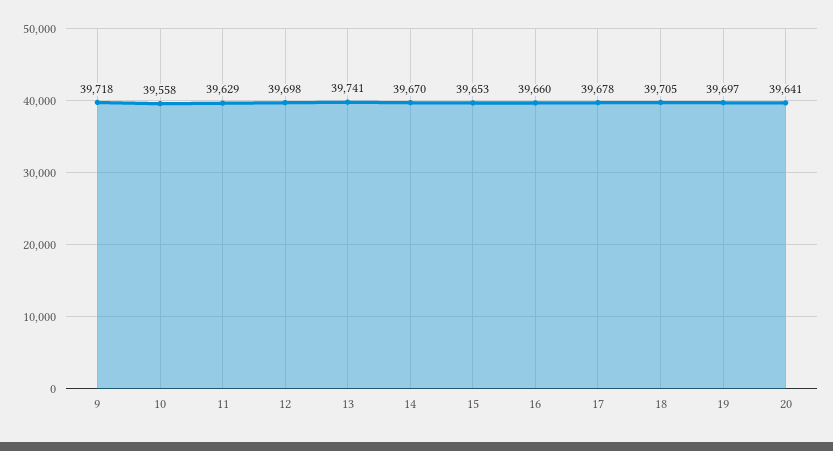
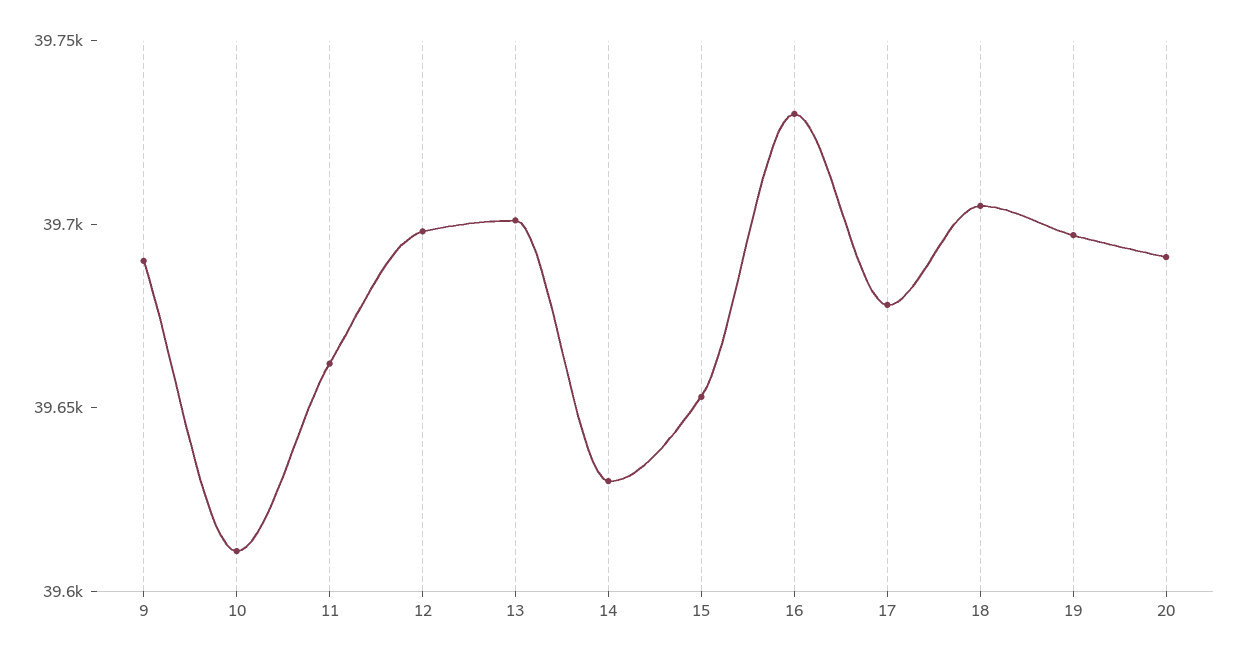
9: 39718 -> 39690
10: 39558 -> 39610
11: 39629 -> 39660
13: 39741 -> 39700
14: 39670 -> 39630
16: 39660 -> 39730
20: 39641 -> 39690

